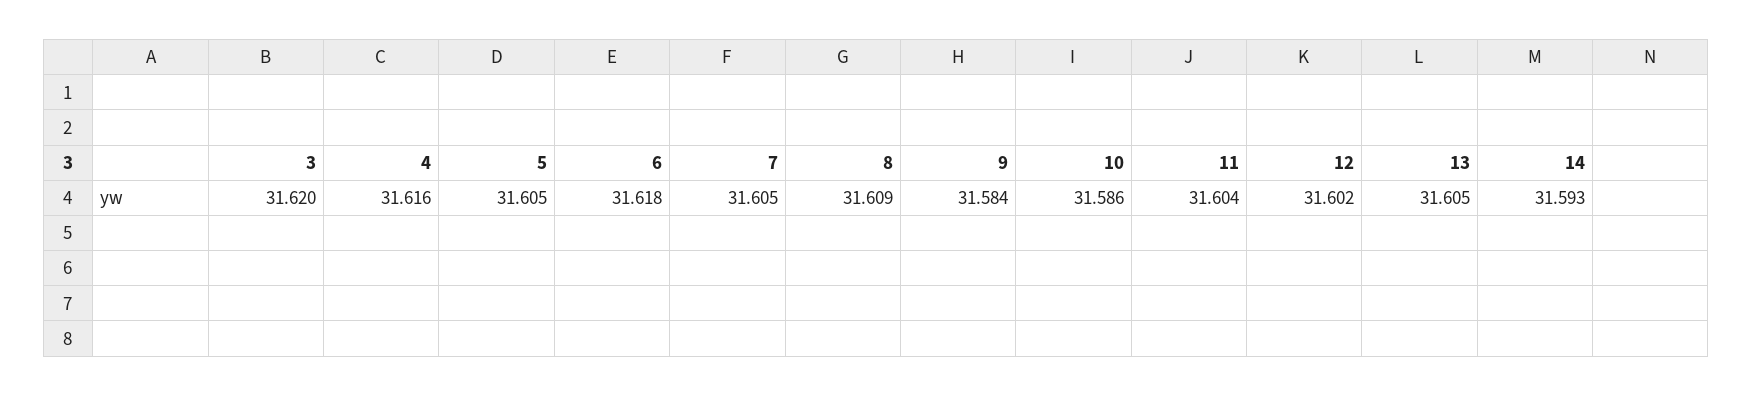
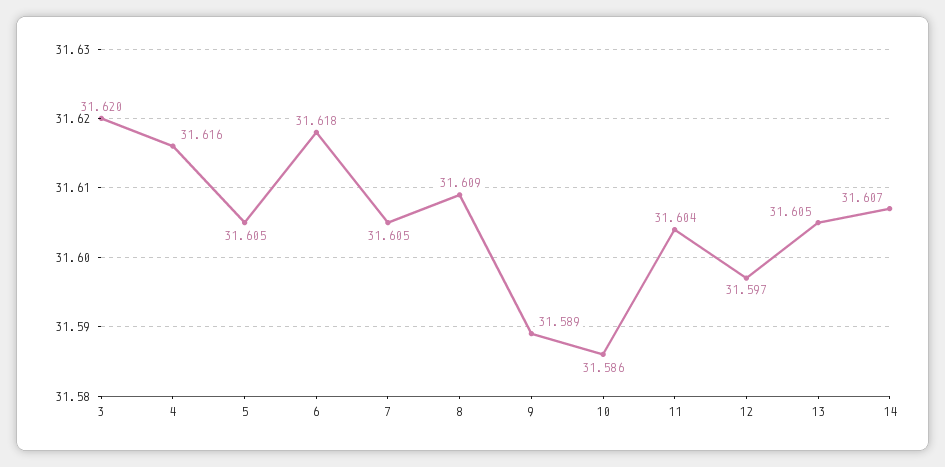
9: 31.584 -> 31.589
12: 31.602 -> 31.597
14: 31.593 -> 31.607

